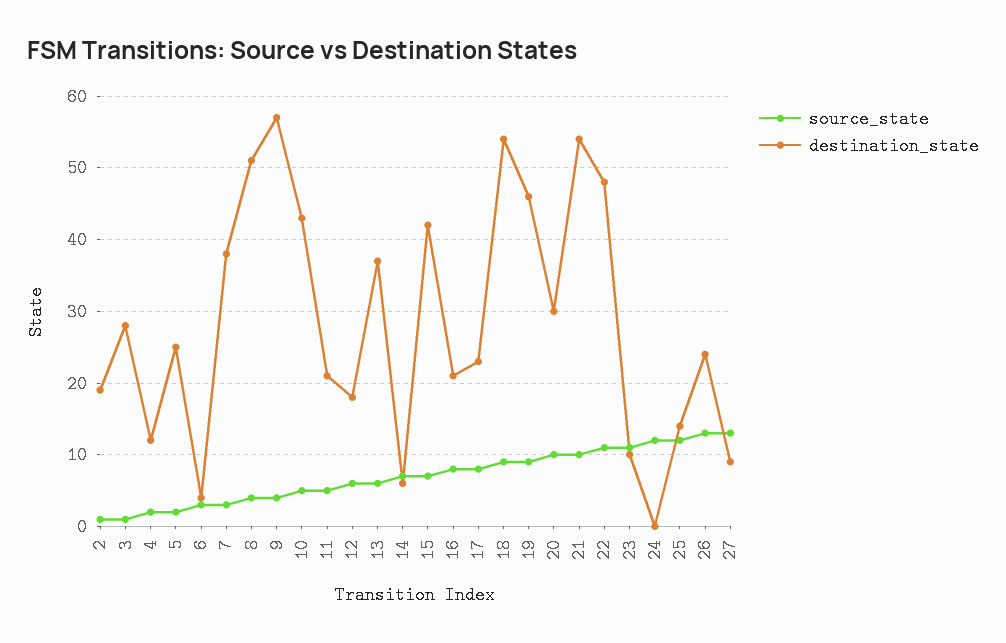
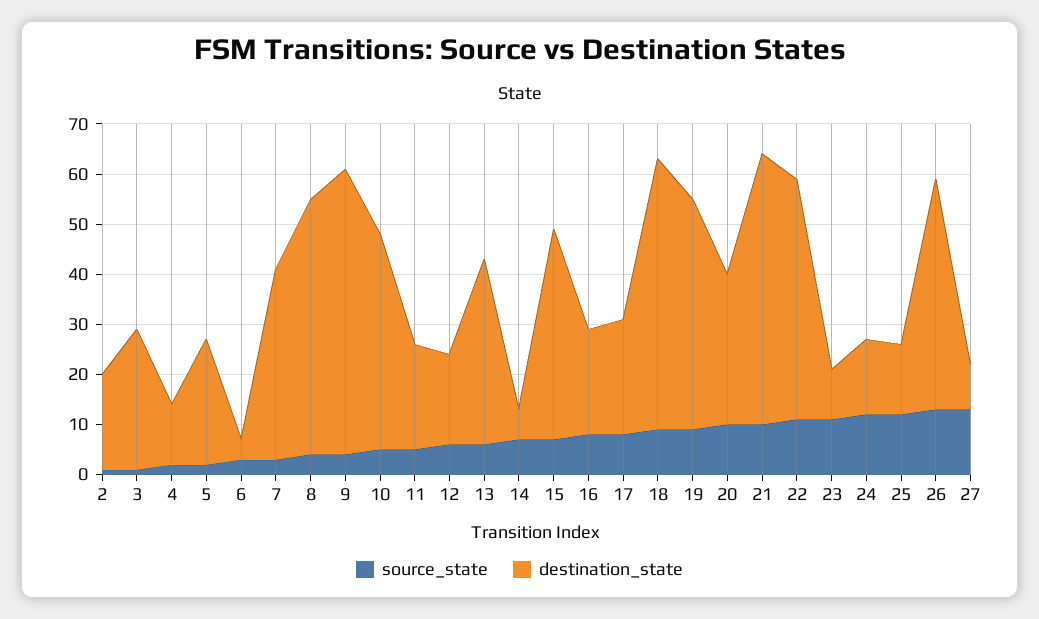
destination_state, 24: 0 -> 15
destination_state, 26: 24 -> 45

